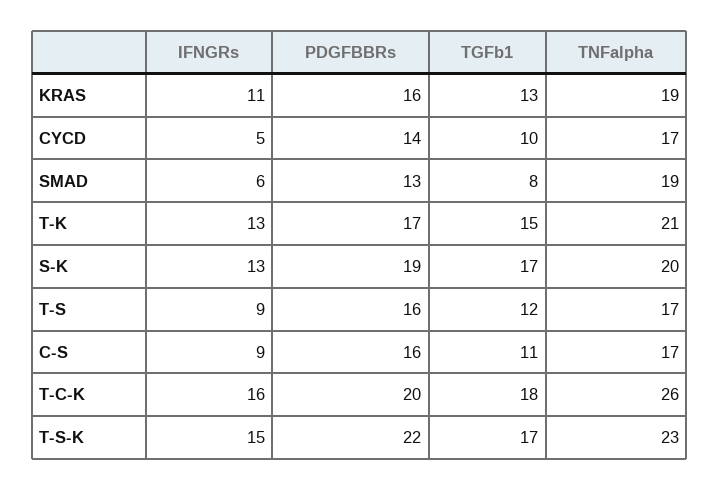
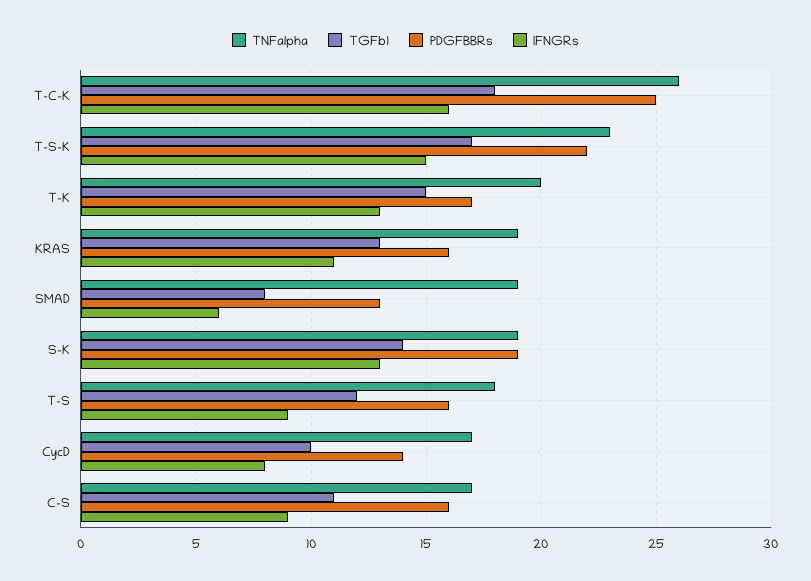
IFNGRs, CYCD: 5 -> 8
TNFalpha, T-K: 21 -> 20
TGFb1, S-K: 17 -> 14
TNFalpha, S-K: 20 -> 19
TNFalpha, T-S: 17 -> 18
PDGFBBRs, T-C-K: 20 -> 25

